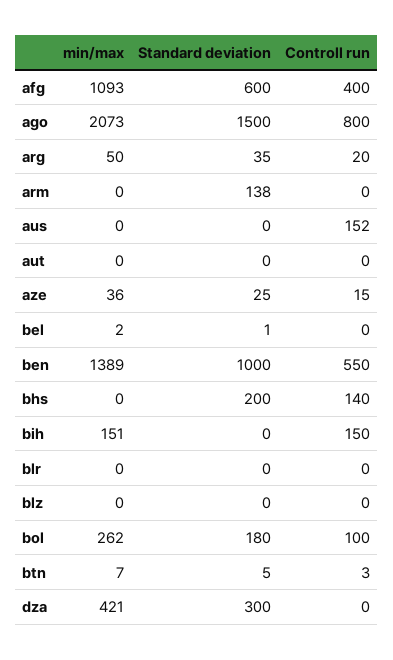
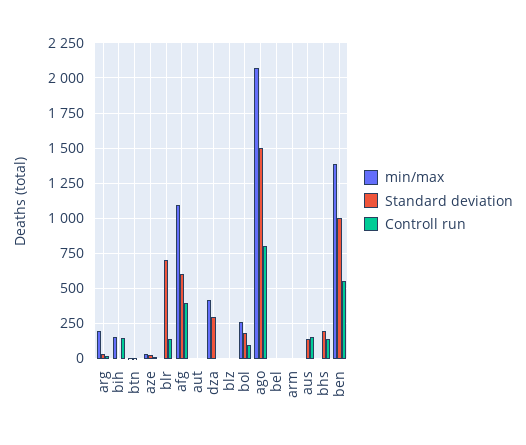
min/max, arg: 50 -> 200
Standard deviation, arm: 138 -> 0
Standard deviation, aus: 0 -> 150
Standard deviation, blr: 0 -> 700
Controll run, blr: 0 -> 150

